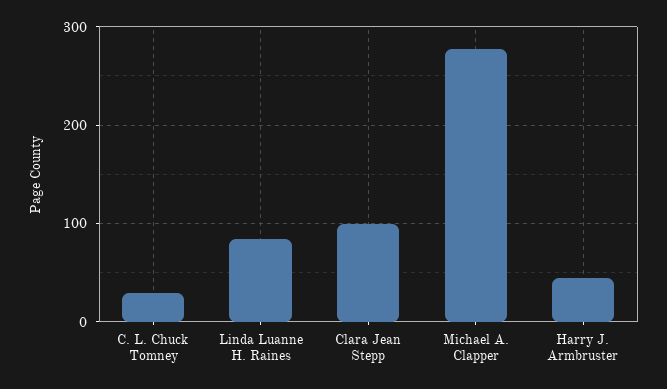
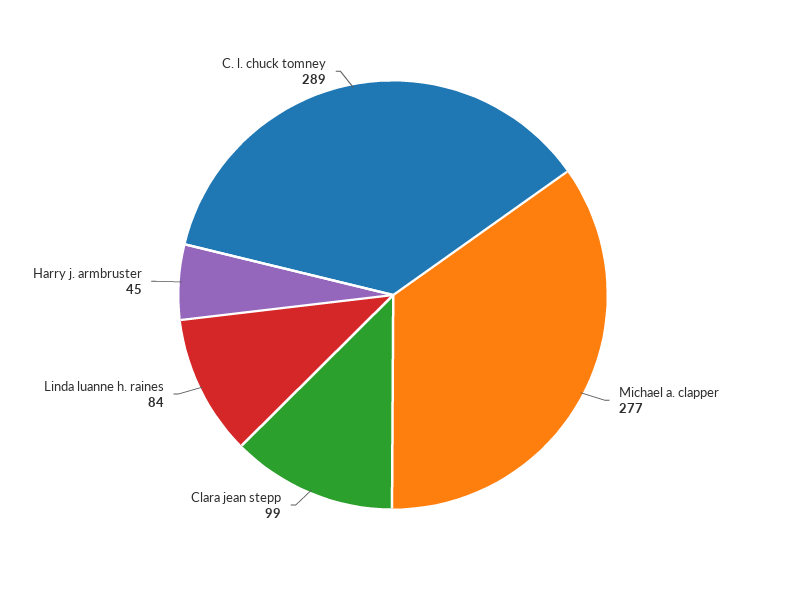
C. L. Chuck Tomney: 30 -> 289

